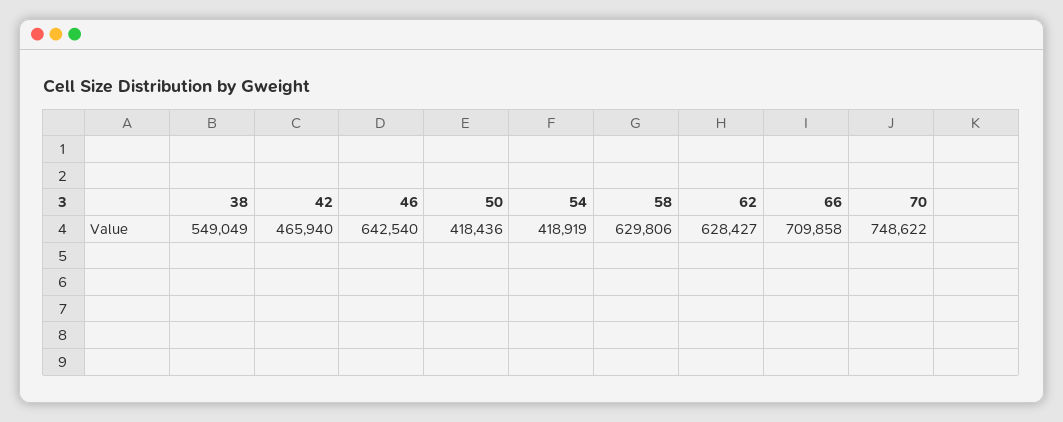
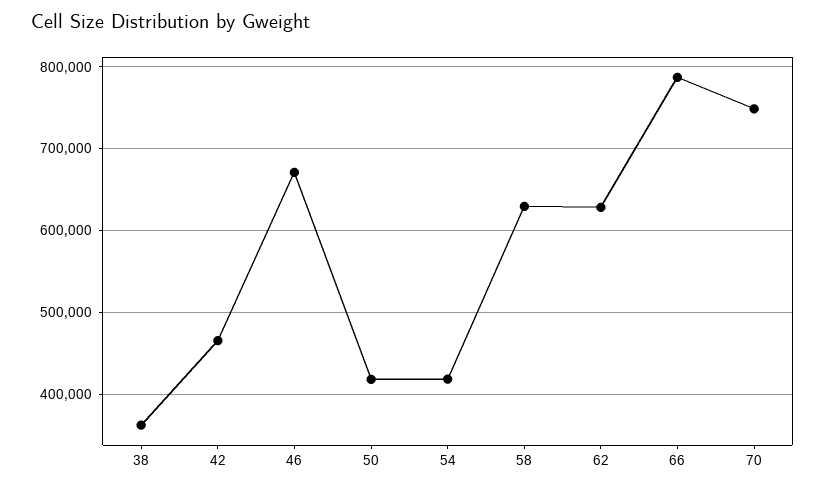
38: 549049 -> 360000
46: 642540 -> 670000
66: 709858 -> 790000

